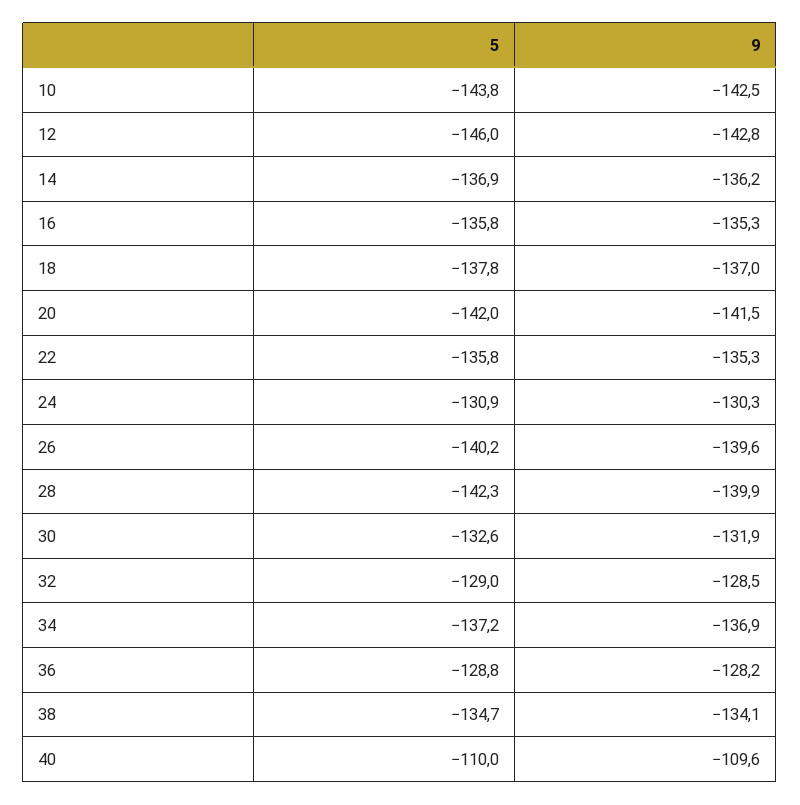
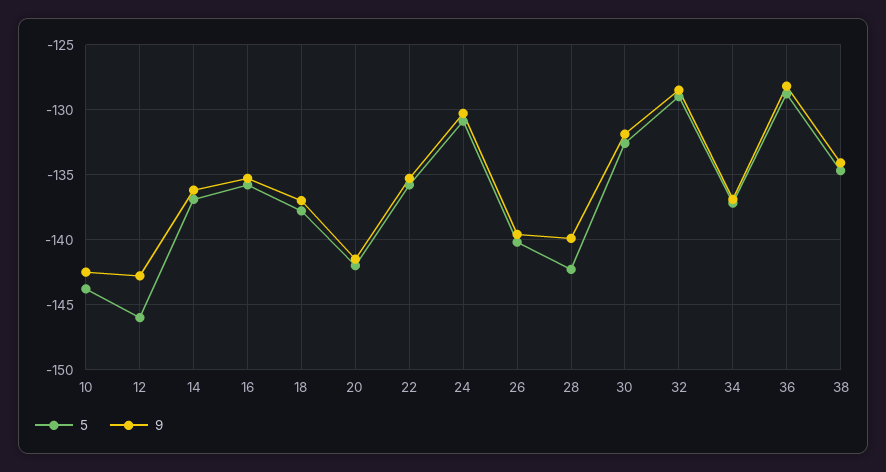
5, 40: -110 -> none
9, 40: -109.6 -> none

